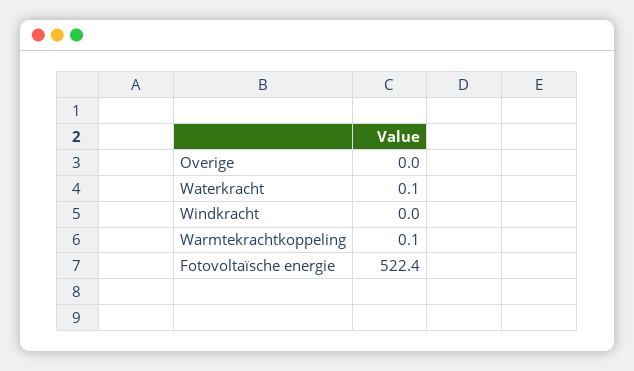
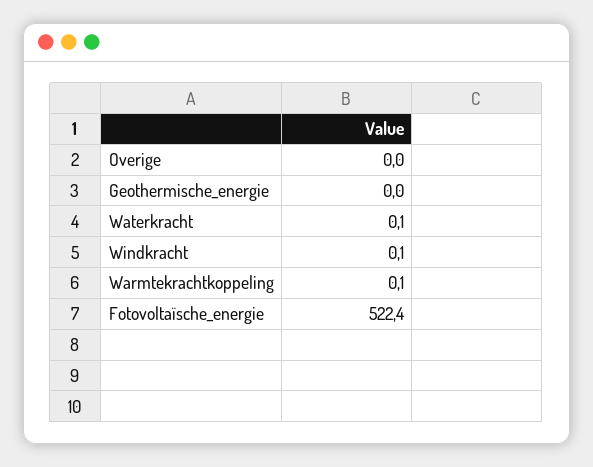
Windkracht: 0 -> 0.1
Geothermische_energie: none -> 0

